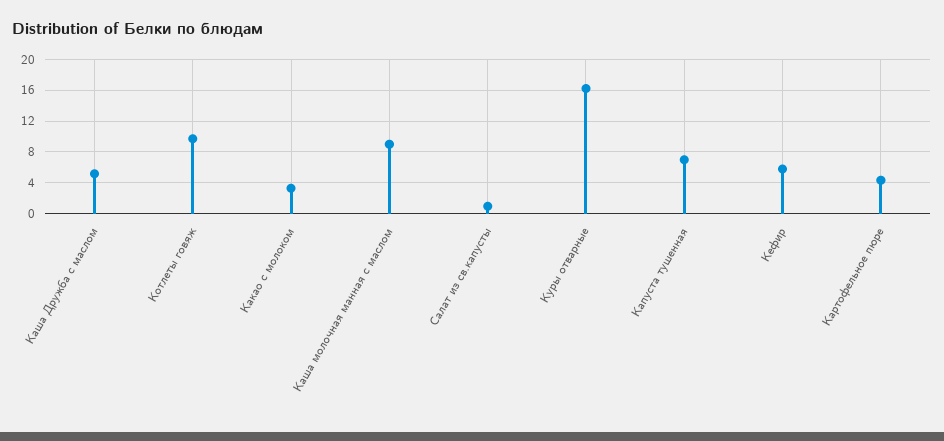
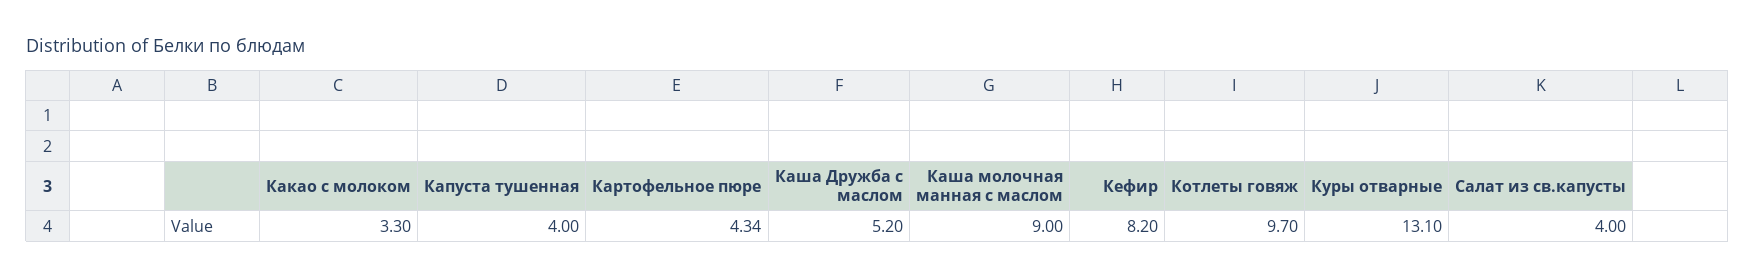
Салат из св.капусты: 1 -> 4
Куры отварные: 16 -> 13.1
Капуста тушенная: 7 -> 4
Кефир: 6 -> 8.2

